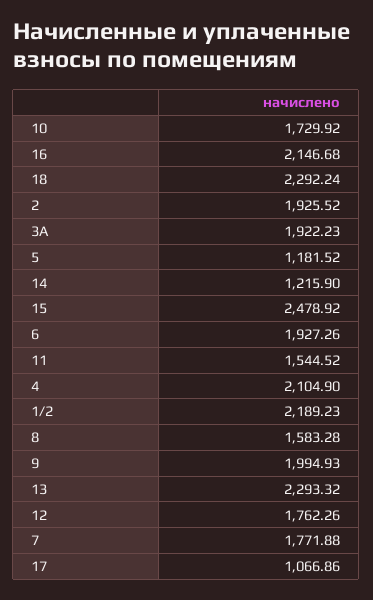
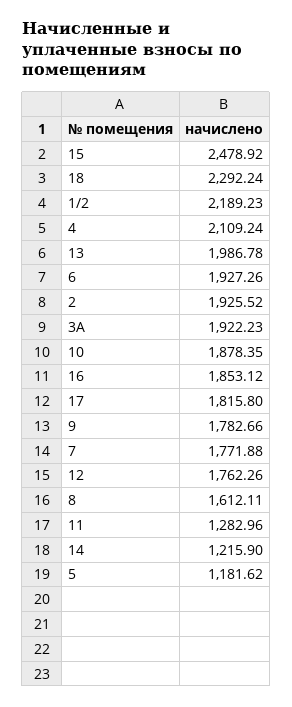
10: 1729.92 -> 1878.35
16: 2146.68 -> 1853.12
5: 1181.52 -> 1181.62
11: 1544.52 -> 1282.96
4: 2104.9 -> 2109.24
8: 1583.28 -> 1612.11
9: 1994.93 -> 1782.66
13: 2293.32 -> 1986.78
17: 1066.86 -> 1815.8

